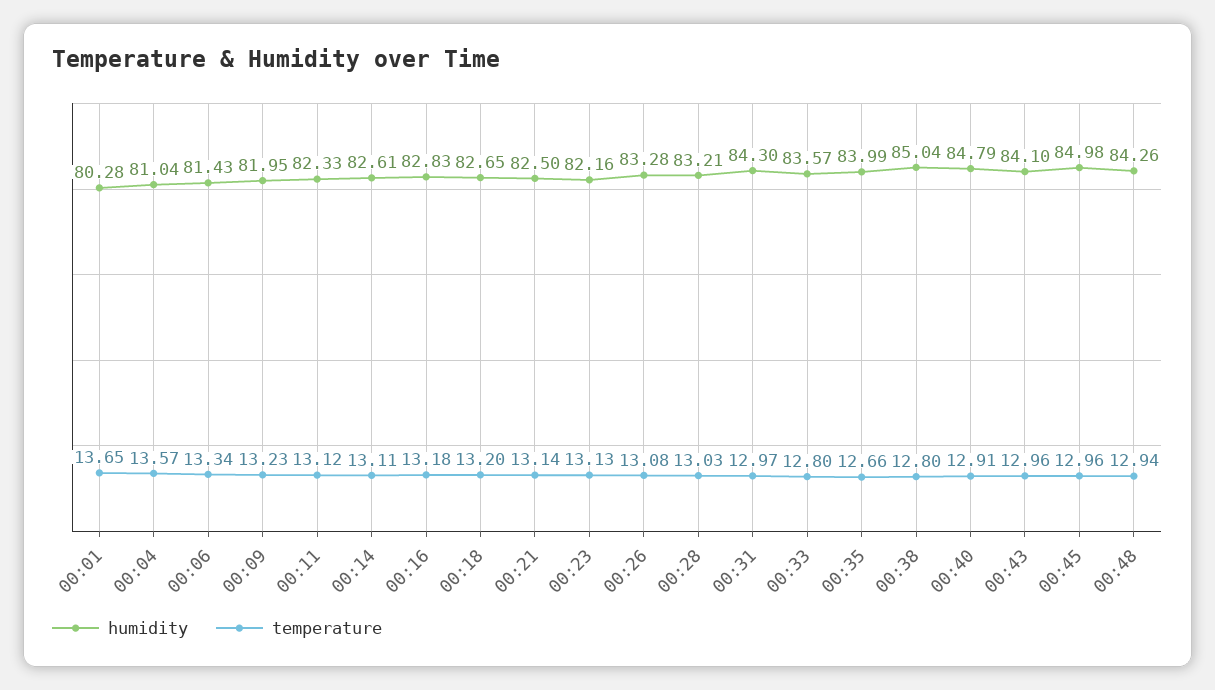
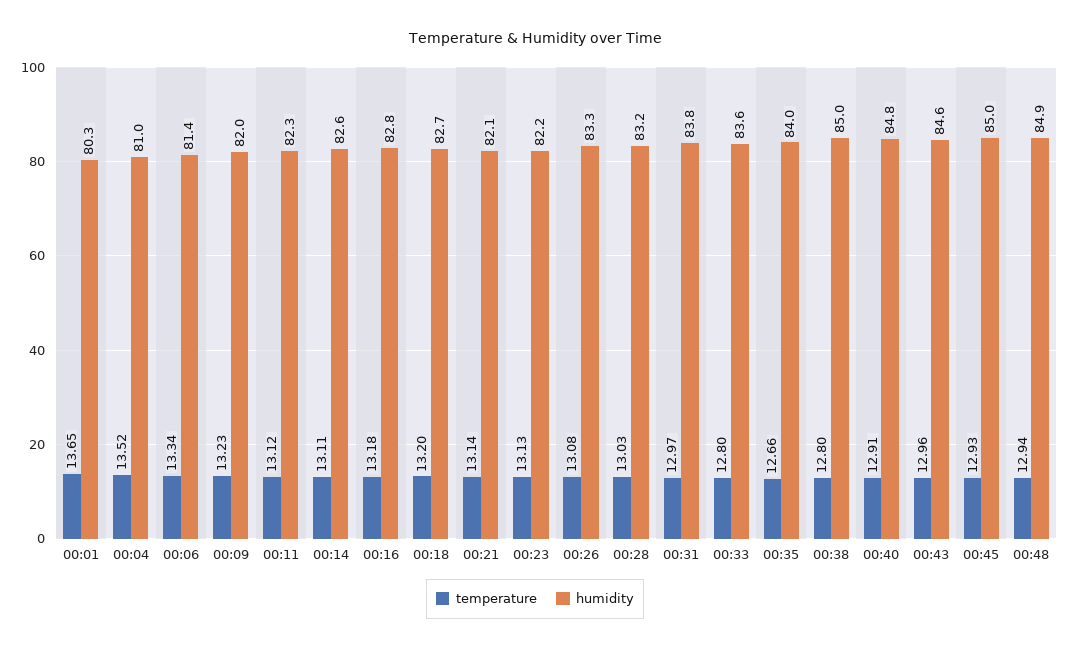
temperature, 00:04: 13.57 -> 13.52
humidity, 00:21: 82.5 -> 82.1
humidity, 00:31: 84.3 -> 83.8
humidity, 00:43: 84.1 -> 84.6
temperature, 00:45: 12.96 -> 12.93
humidity, 00:48: 84.26 -> 84.9

